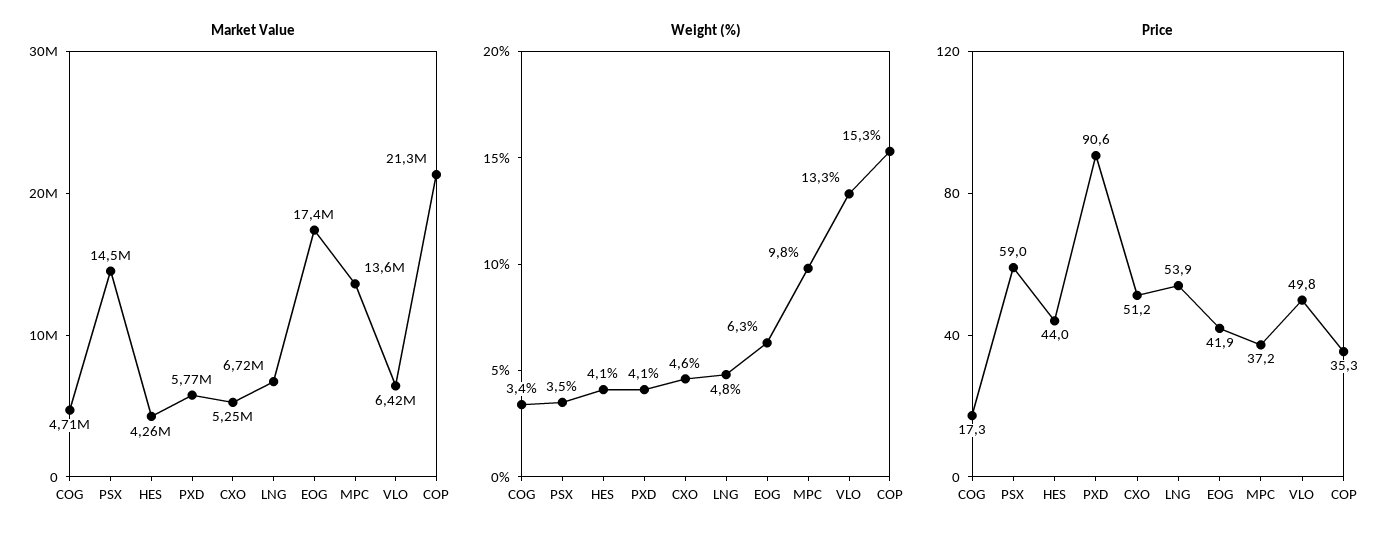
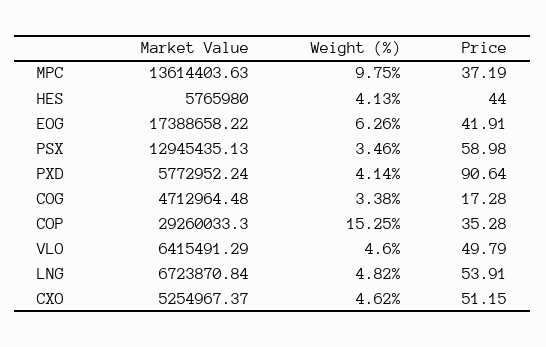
Market Value, PSX: 14500000 -> 12945435.13
Market Value, HES: 4260000 -> 5765980
Market Value, COP: 21300000 -> 29260033.3
Weight (%), VLO: 13.3 -> 4.6

